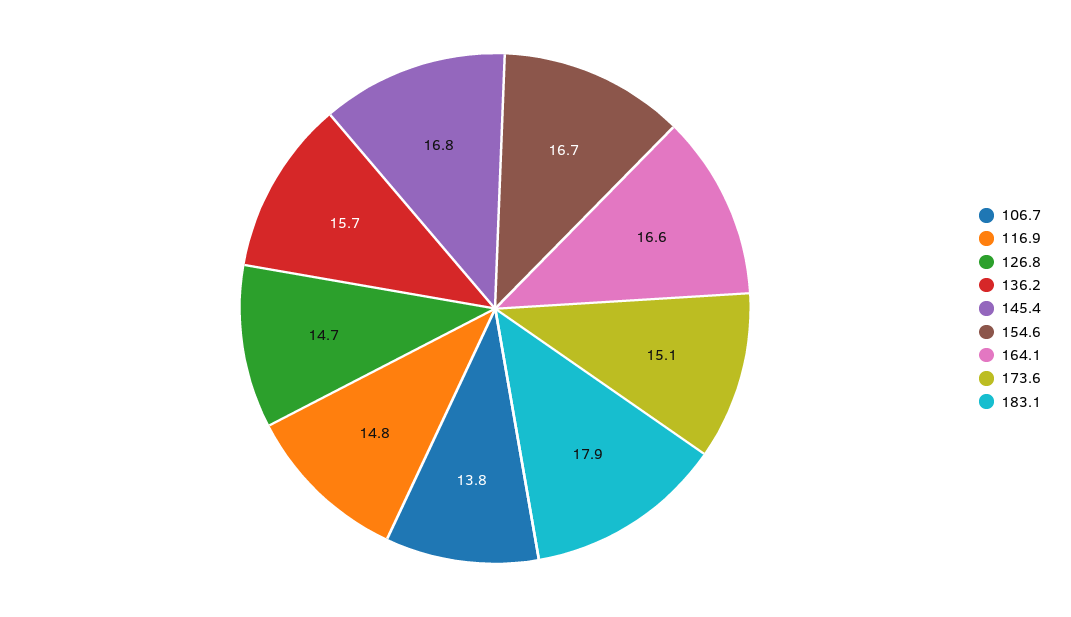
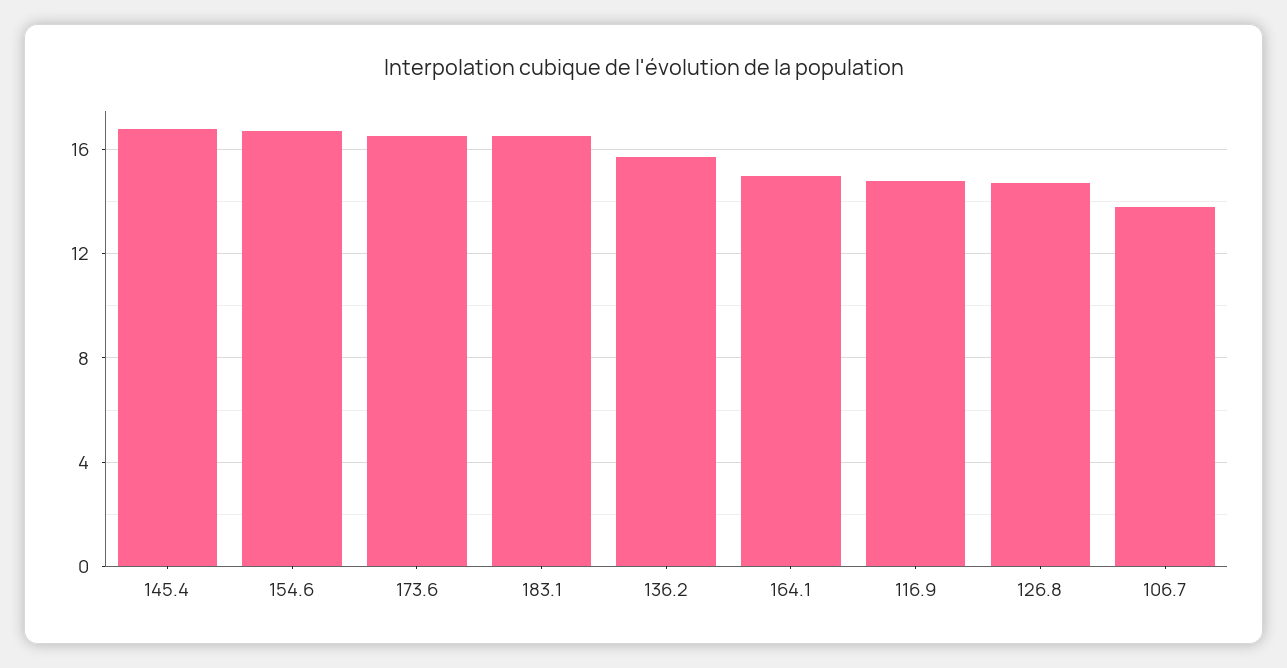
164.1: 16.6 -> 15
173.6: 15.1 -> 16.5
183.1: 17.9 -> 16.5

